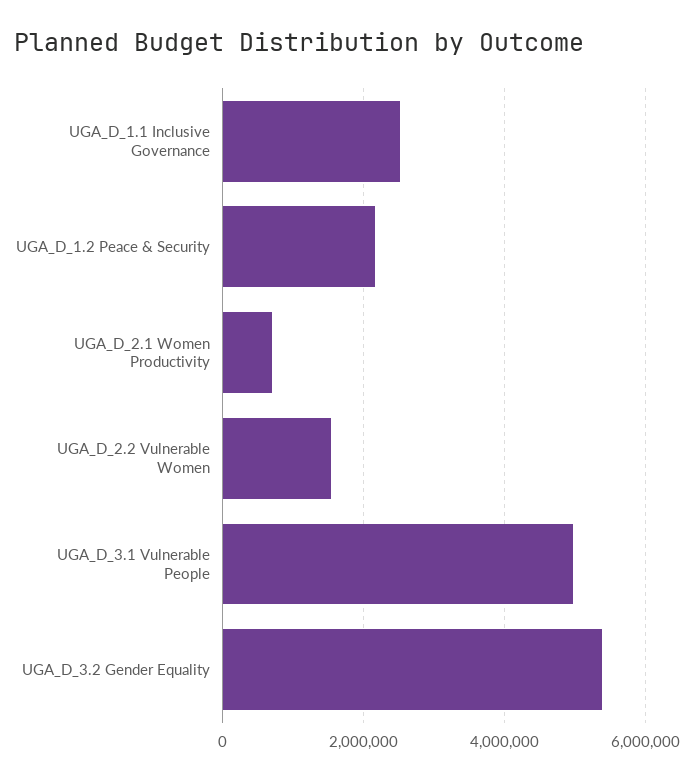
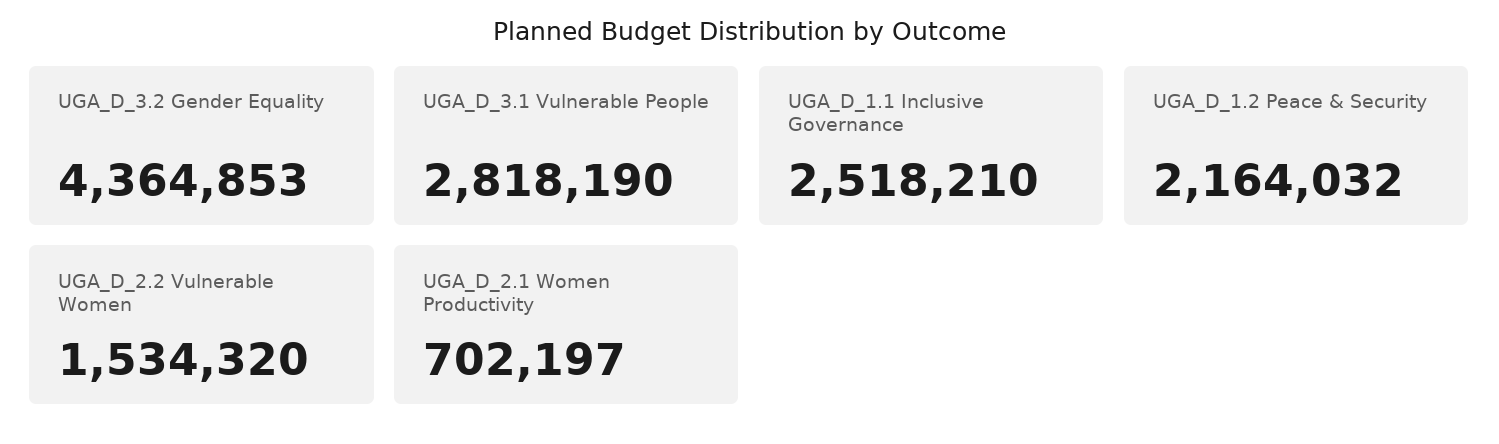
UGA_D_3.1 Vulnerable People: 5000000 -> 2818190
UGA_D_3.2 Gender Equality: 5400000 -> 4364853

